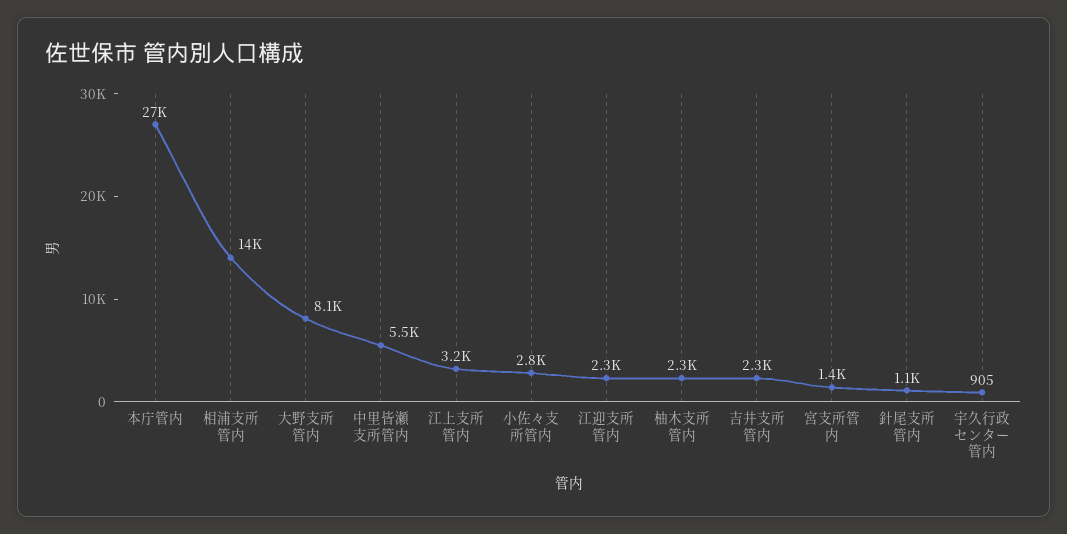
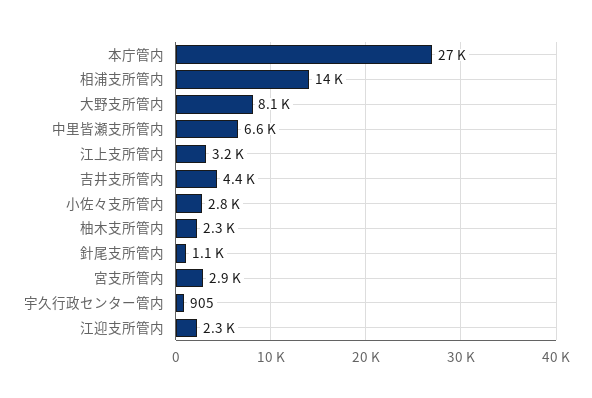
中里皆瀬支所管内: 5500 -> 6600
吉井支所管内: 2300 -> 4400
宮支所管内: 1400 -> 2900

